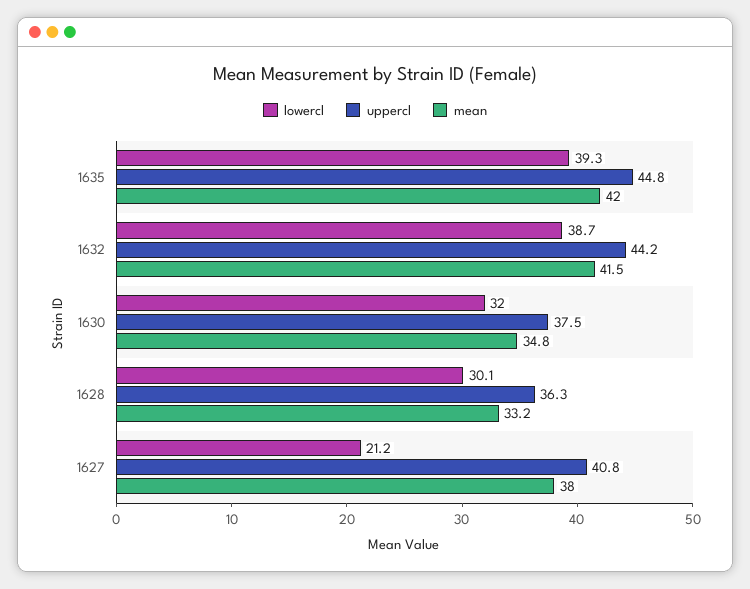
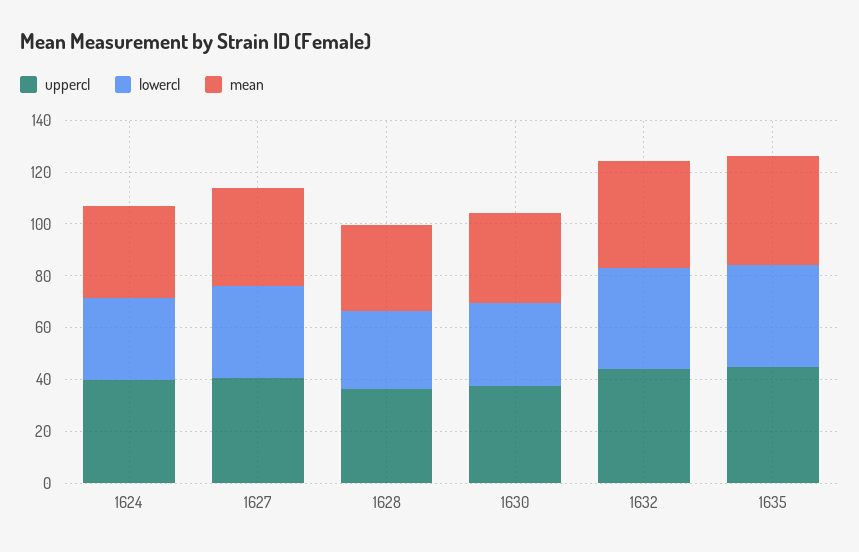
lowercl, 1627: 21.2 -> 35
uppercl, 1624: none -> 40
lowercl, 1624: none -> 30
mean, 1624: none -> 35

